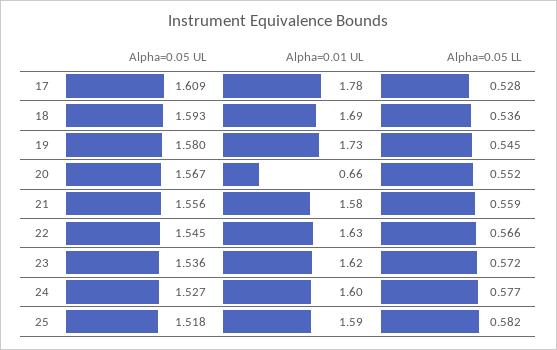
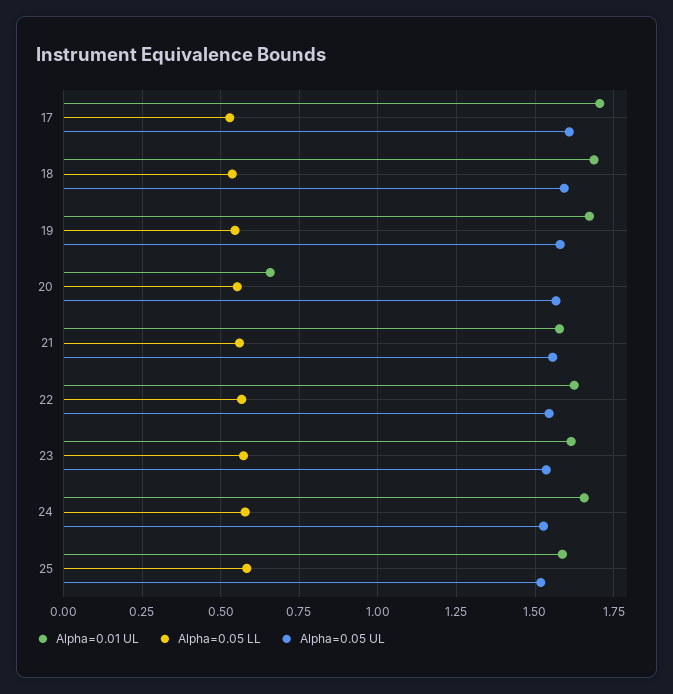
Alpha=0.01 UL, 17: 1.78 -> 1.7
Alpha=0.01 UL, 19: 1.73 -> 1.675
Alpha=0.01 UL, 24: 1.6 -> 1.65

